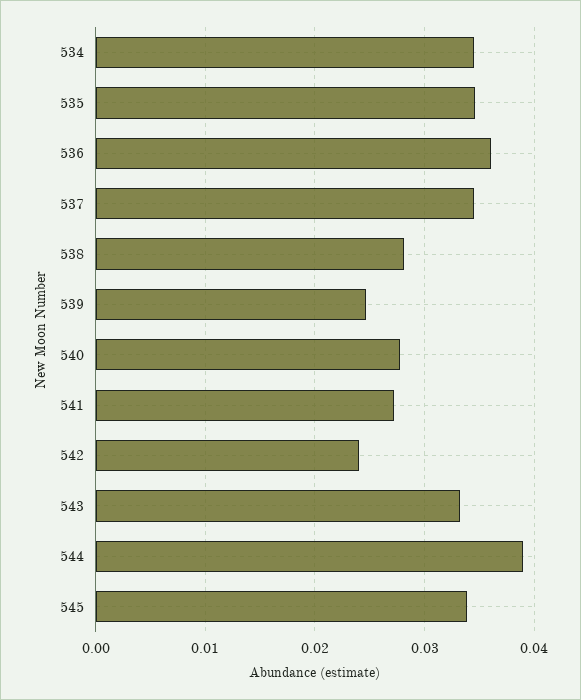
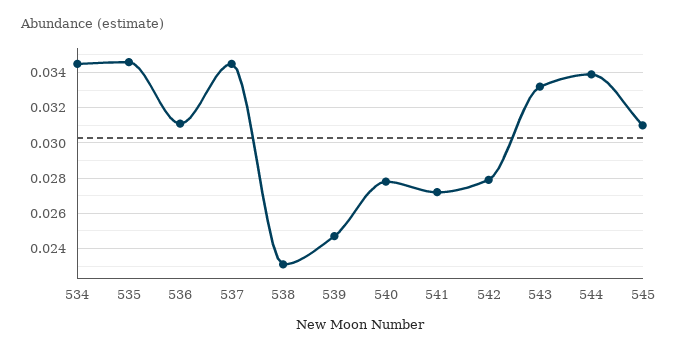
536: 0.036 -> 0.031
538: 0.028 -> 0.023
542: 0.024 -> 0.028
544: 0.039 -> 0.034
545: 0.034 -> 0.031

